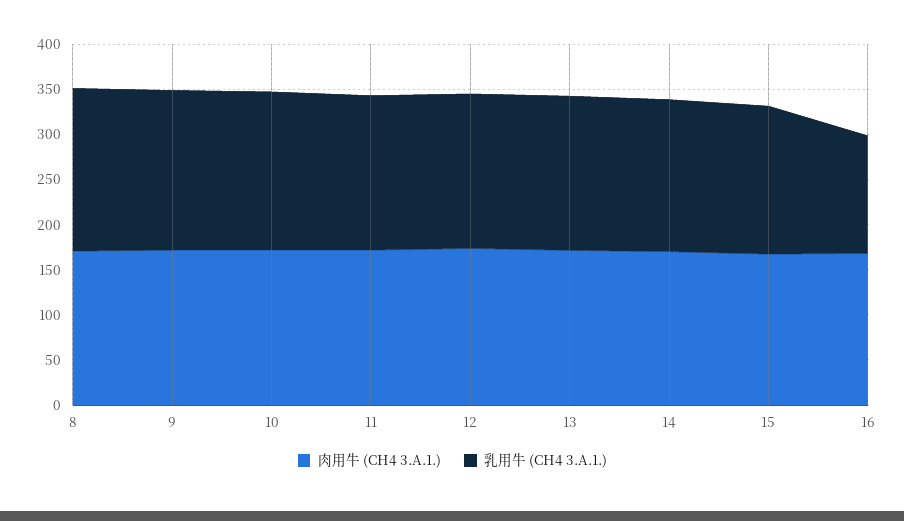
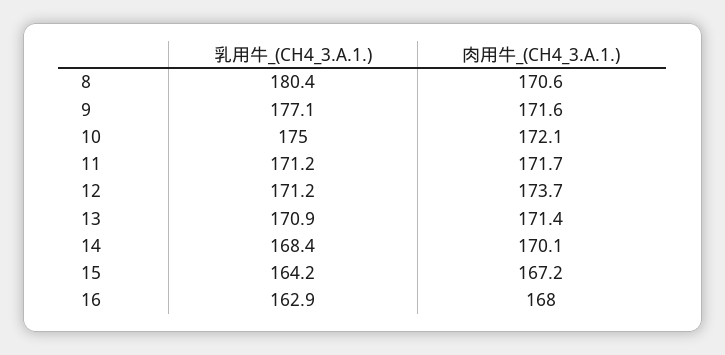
乳用牛 (CH4 3.A.1.), 16: 130 -> 162.9

